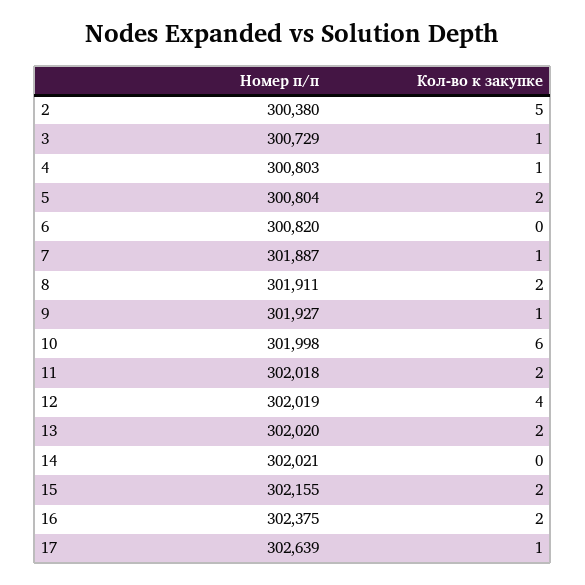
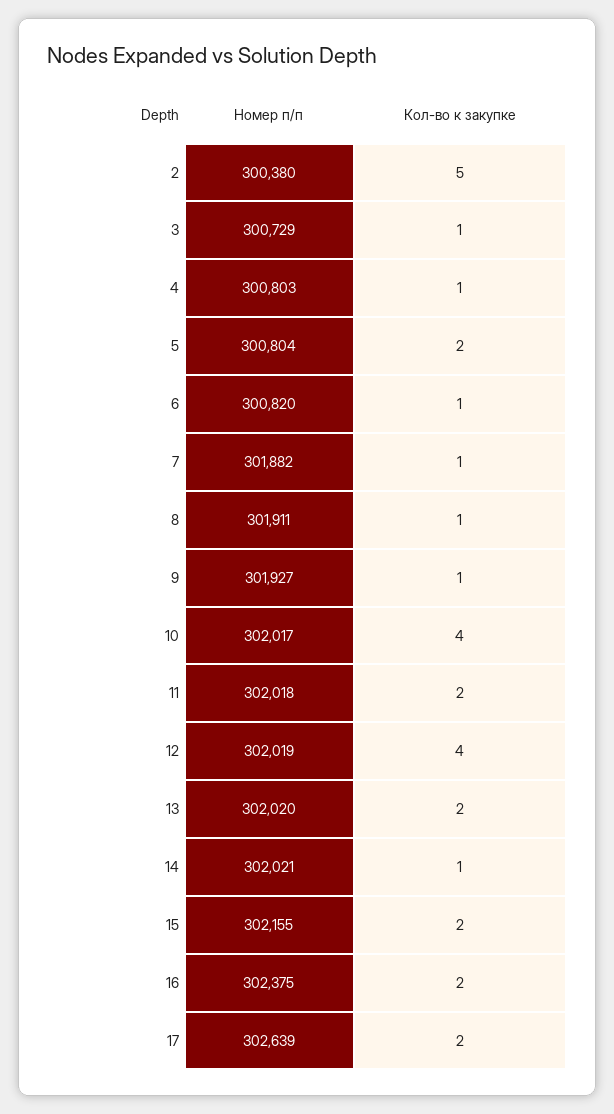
Кол-во к закупке, 6: 0 -> 1
Номер п/п, 7: 301887 -> 301882
Кол-во к закупке, 8: 2 -> 1
Номер п/п, 10: 301998 -> 302017
Кол-во к закупке, 10: 6 -> 4
Кол-во к закупке, 14: 0 -> 1
Кол-во к закупке, 17: 1 -> 2

